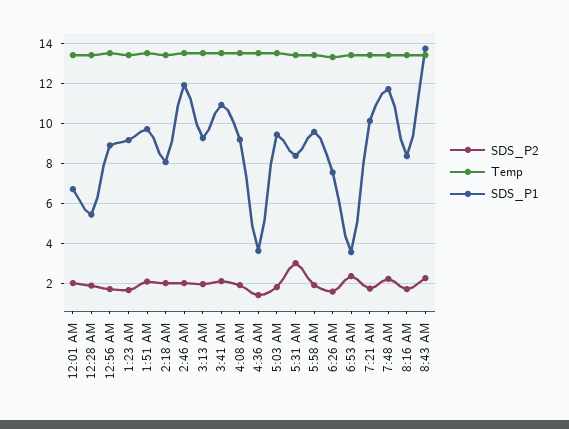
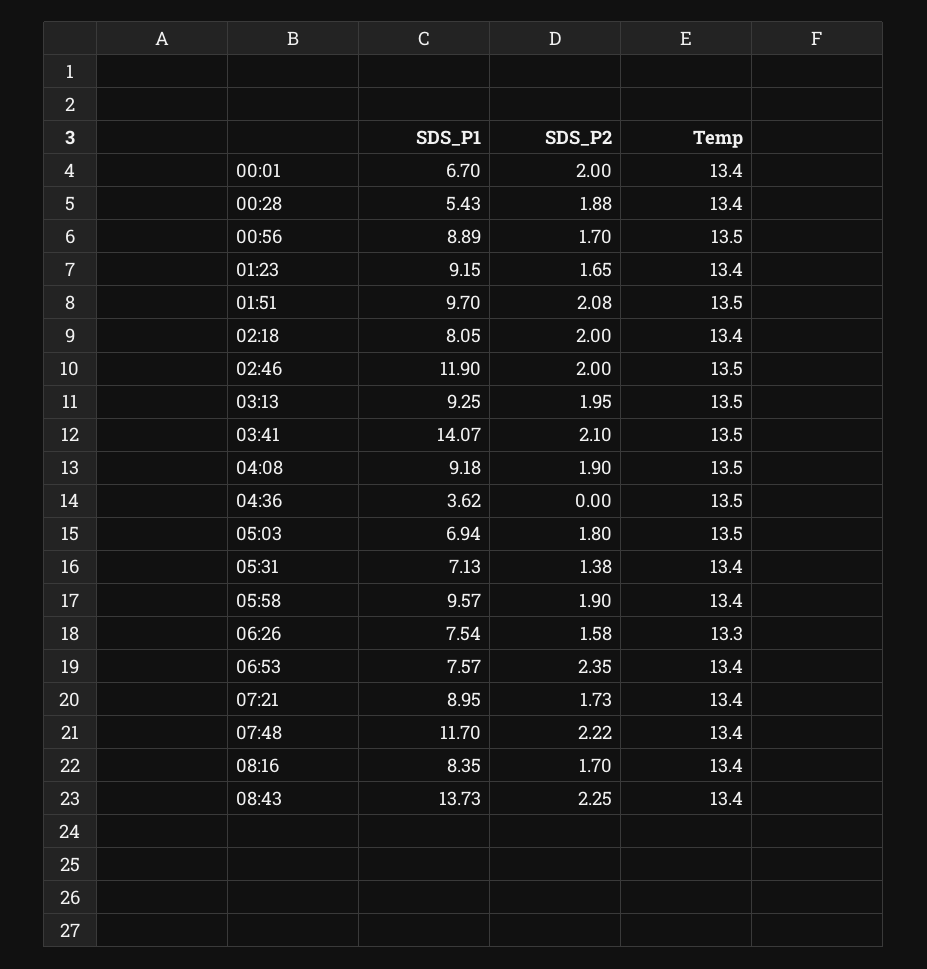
SDS_P1, 3:41 AM: 11 -> 14.07
SDS_P2, 4:36 AM: 1.5 -> 0
SDS_P1, 5:03 AM: 9.5 -> 6.94
SDS_P2, 5:31 AM: 3 -> 1.38
SDS_P1, 5:31 AM: 8.5 -> 7.13
SDS_P1, 6:53 AM: 3.5 -> 7.57
SDS_P1, 7:21 AM: 10 -> 8.95

